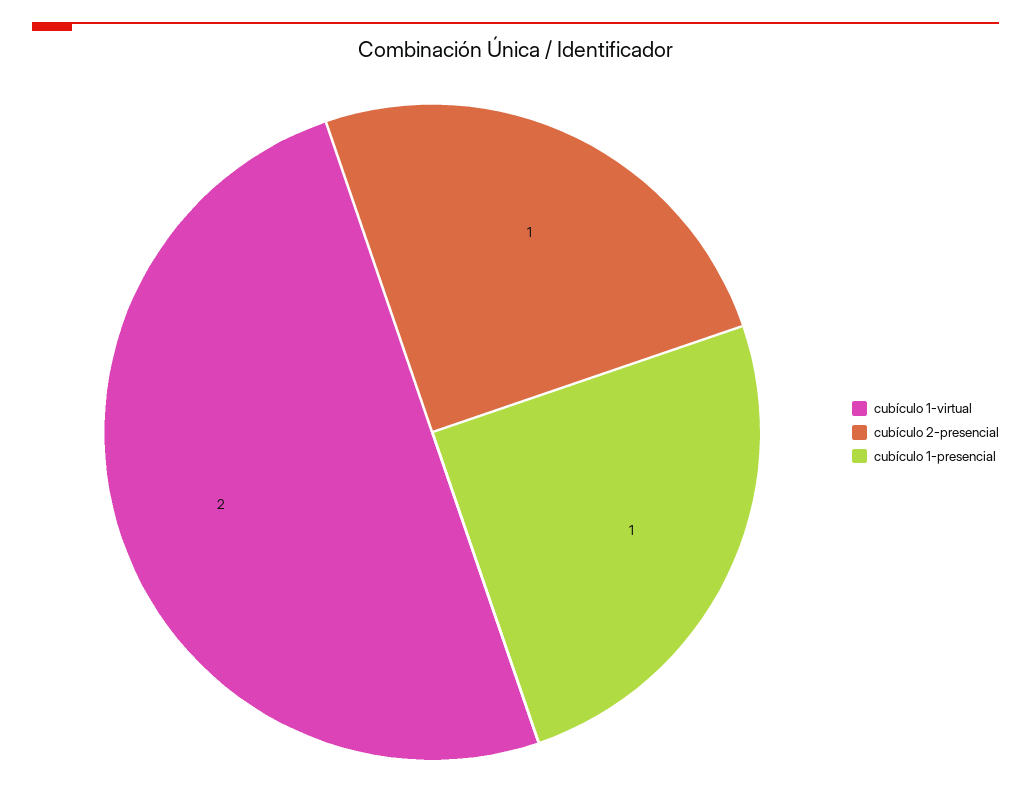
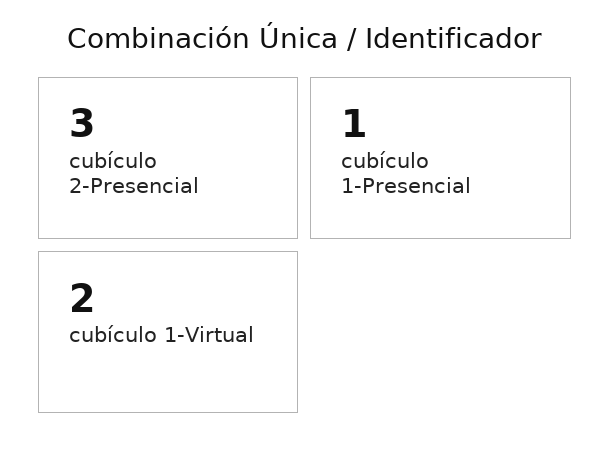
cubículo 2-presencial: 1 -> 3

